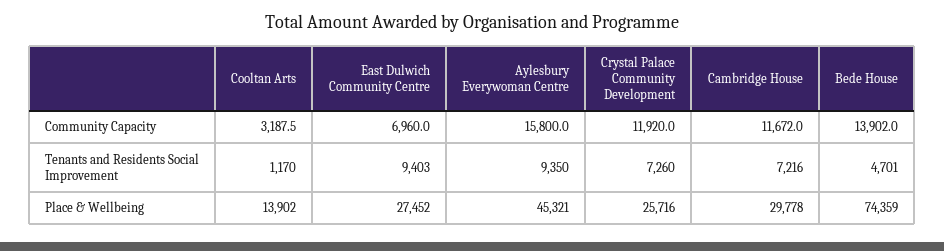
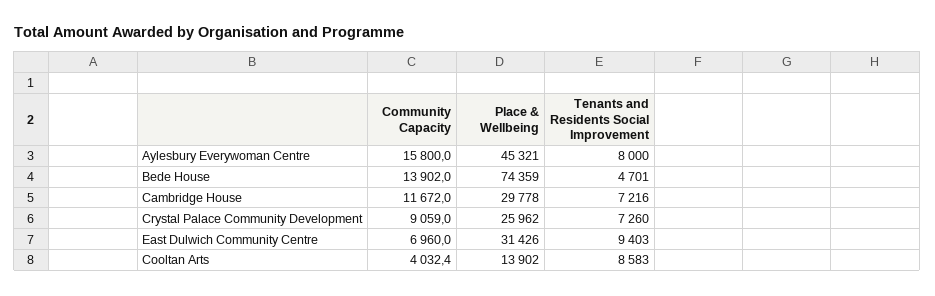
Cooltan Arts, Community Capacity: 3187.5 -> 4032.4
Crystal Palace Community Development, Community Capacity: 11920 -> 9059
Cooltan Arts, Tenants and Residents Social Improvement: 1170 -> 8583
Aylesbury Everywoman Centre, Tenants and Residents Social Improvement: 9350 -> 8000
East Dulwich Community Centre, Place & Wellbeing: 27452 -> 31426
Crystal Palace Community Development, Place & Wellbeing: 25716 -> 25962

